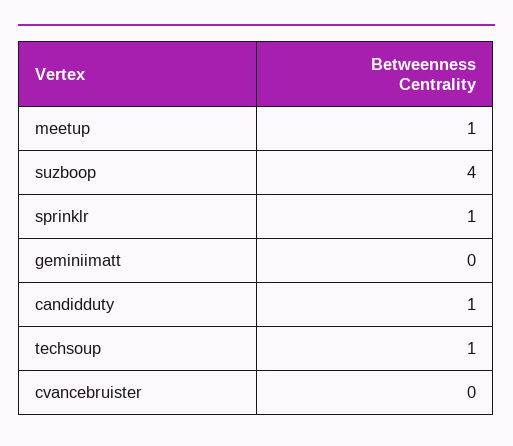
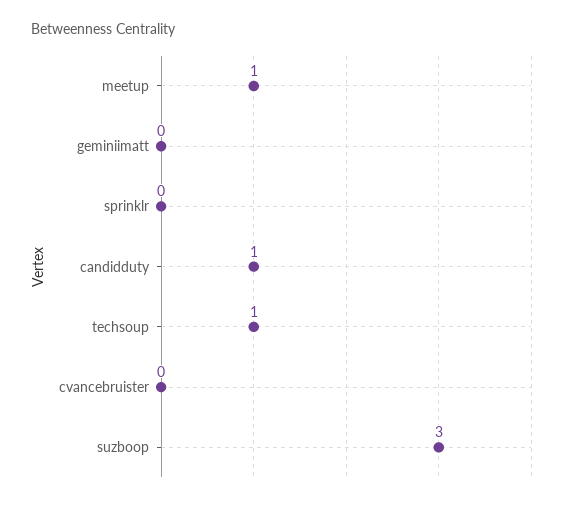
suzboop: 4 -> 3
sprinklr: 1 -> 0

